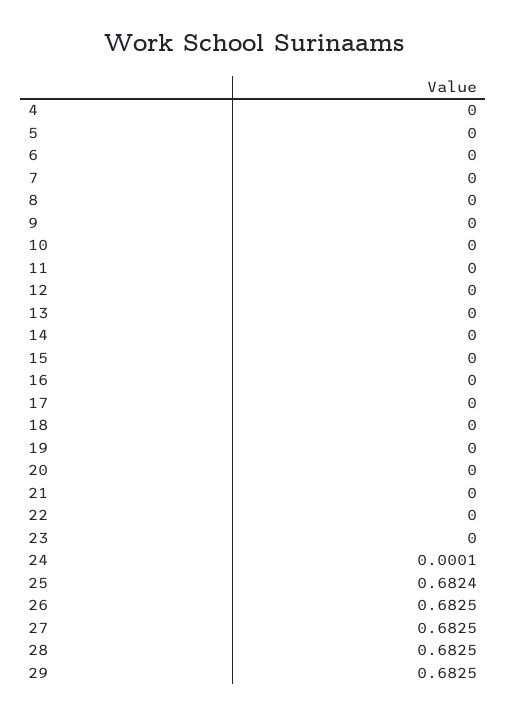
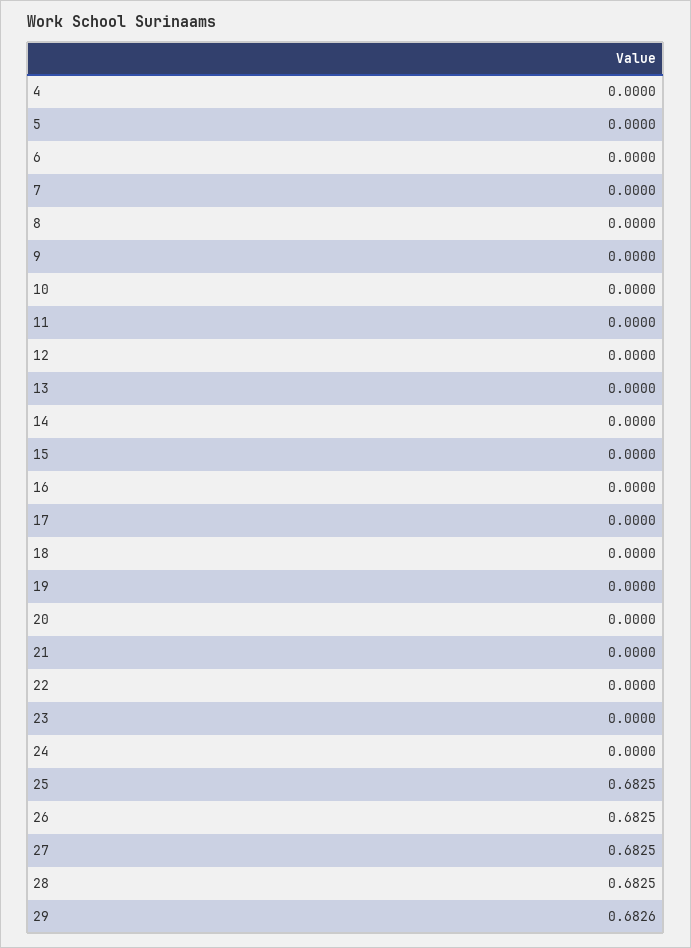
24: 0.0001 -> 0
25: 0.6824 -> 0.6825
29: 0.6825 -> 0.6826

